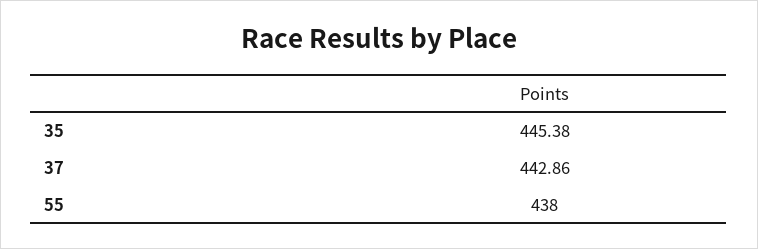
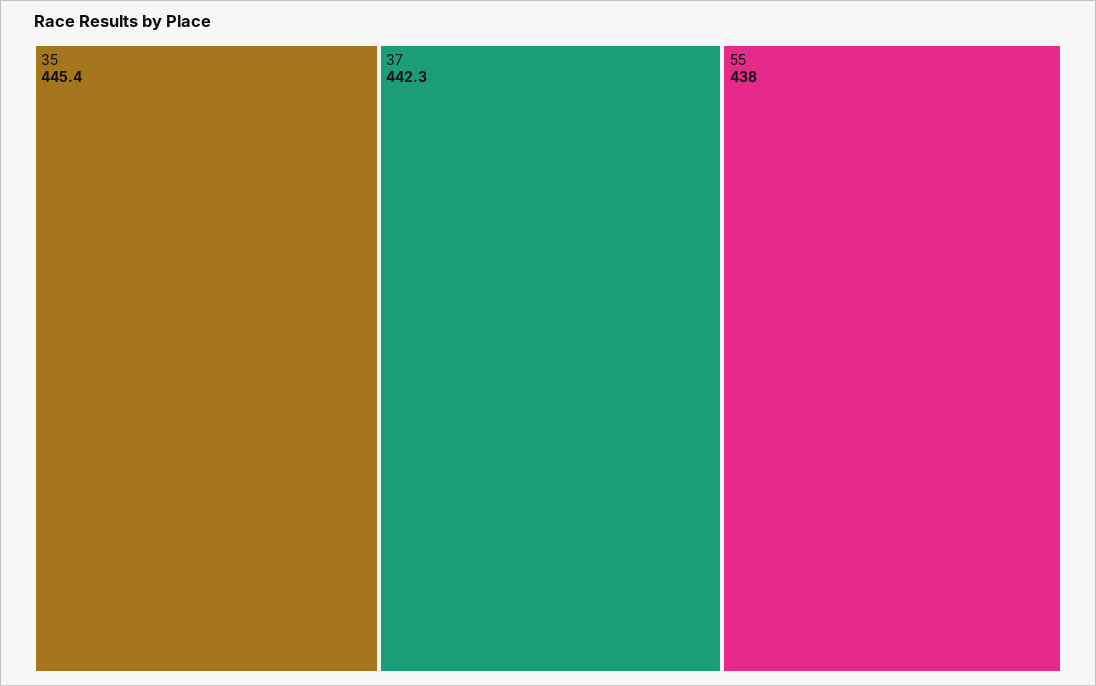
37: 442.86 -> 442.3

